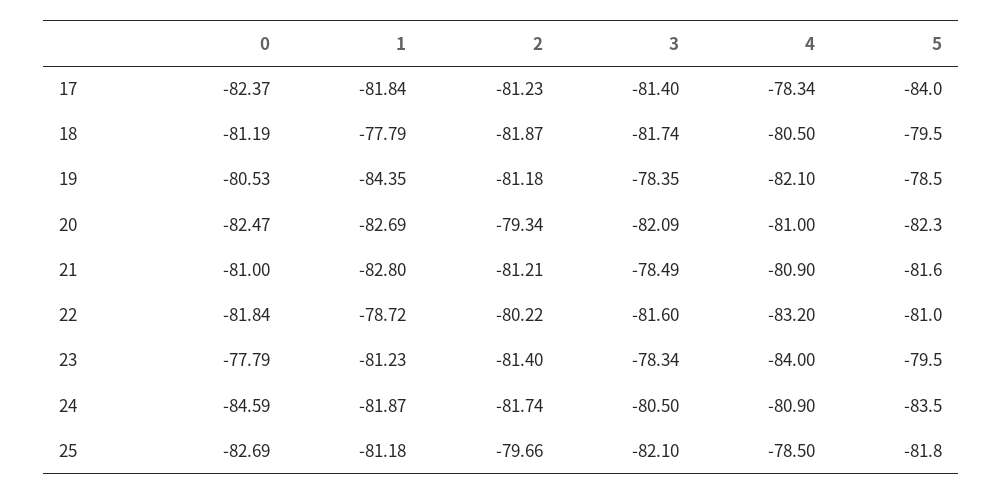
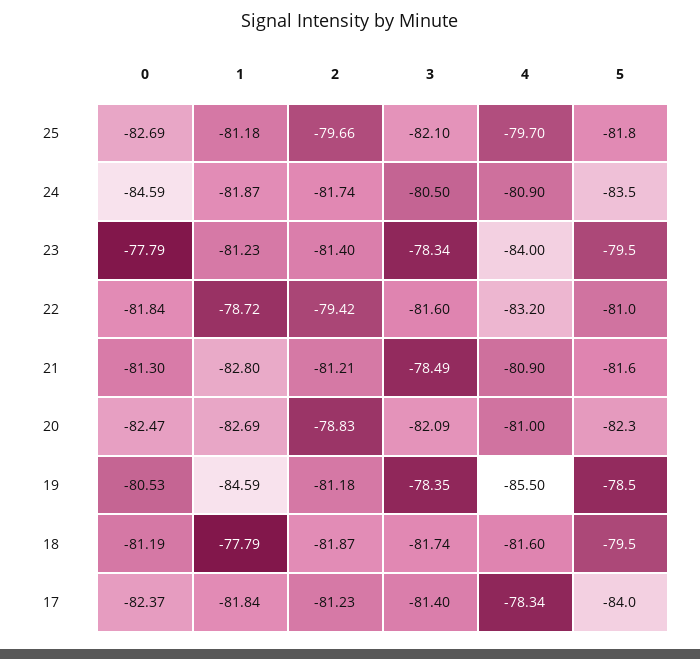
4, 18: -80.5 -> -81.6
1, 19: -84.35 -> -84.59
4, 19: -82.1 -> -85.5
2, 20: -79.34 -> -78.83
0, 21: -81 -> -81.3
2, 22: -80.22 -> -79.42
4, 25: -78.5 -> -79.7

